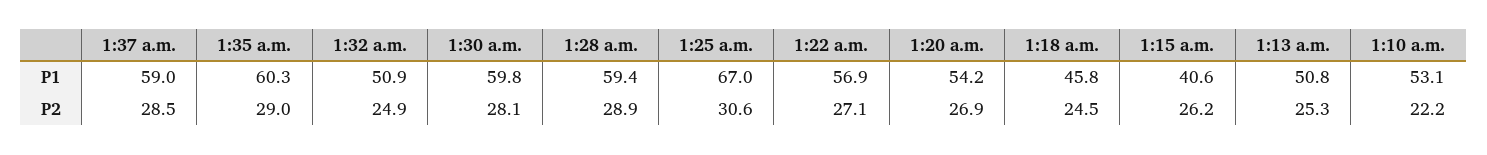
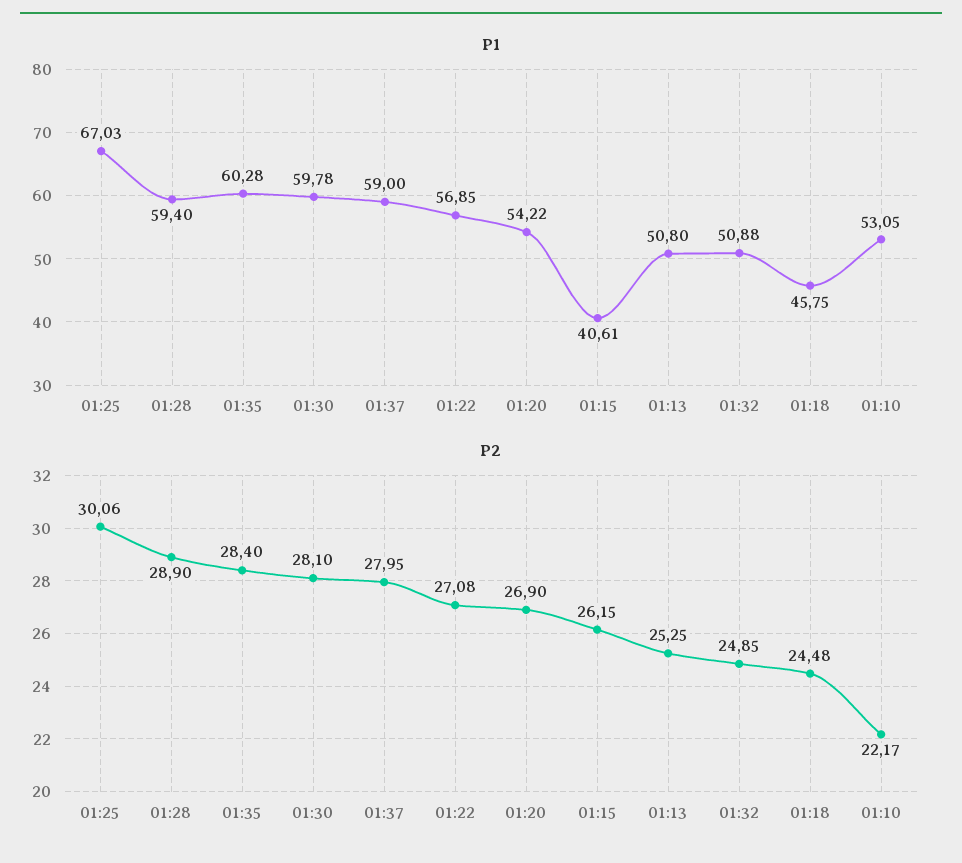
P2, 1:37 a.m.: 28.5 -> 27.95
P2, 1:35 a.m.: 29 -> 28.4
P2, 1:25 a.m.: 30.6 -> 30.06

